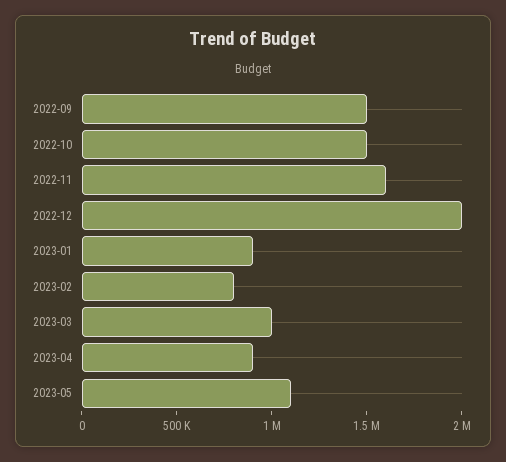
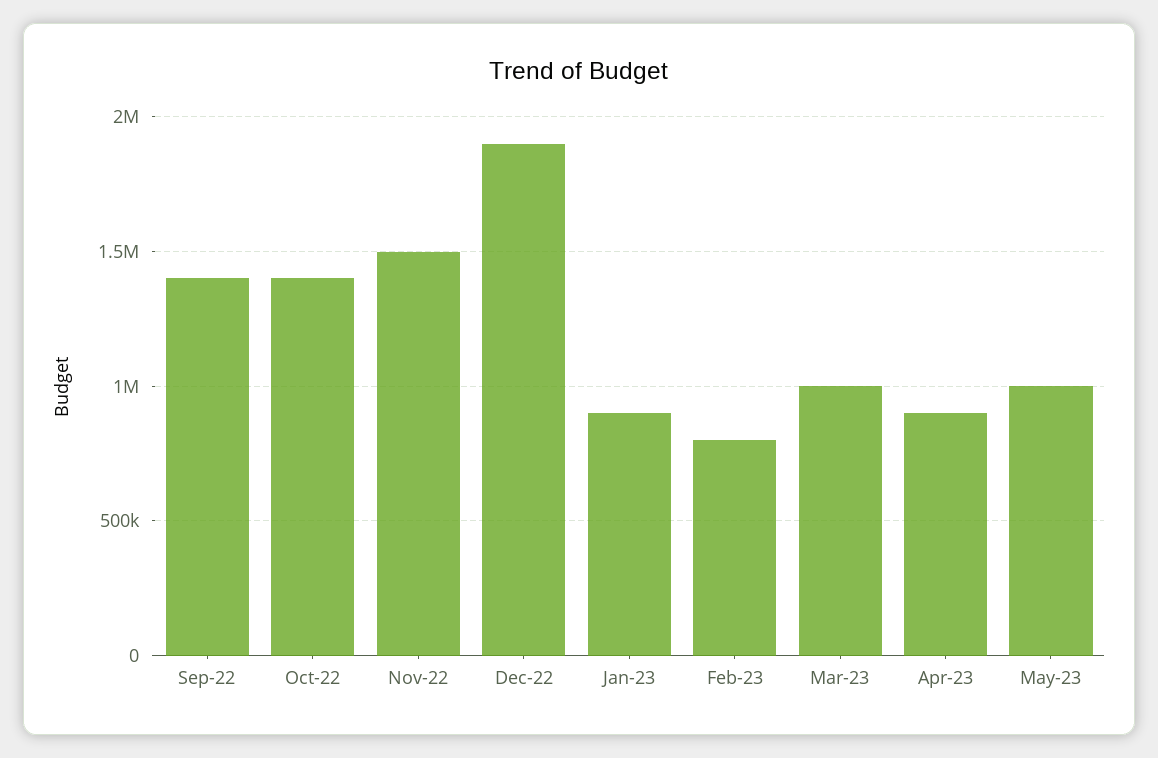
2022-09: 1500000 -> 1400000
2022-10: 1500000 -> 1400000
2022-11: 1600000 -> 1500000
2022-12: 2000000 -> 1900000
2023-05: 1100000 -> 1000000

